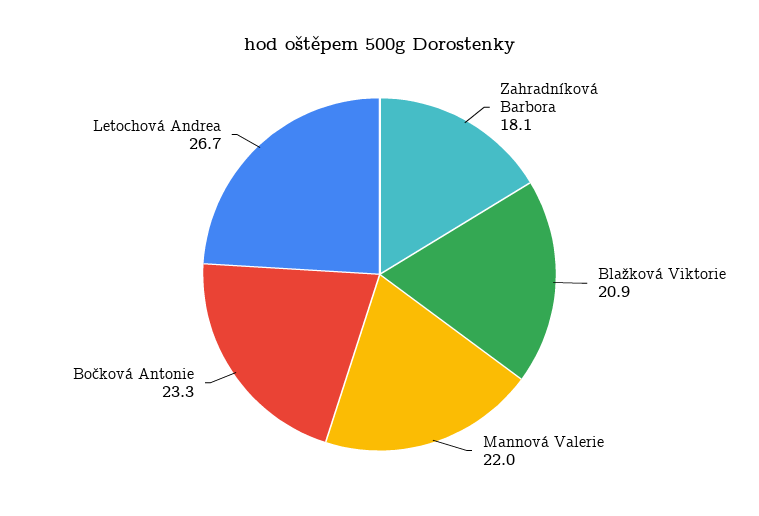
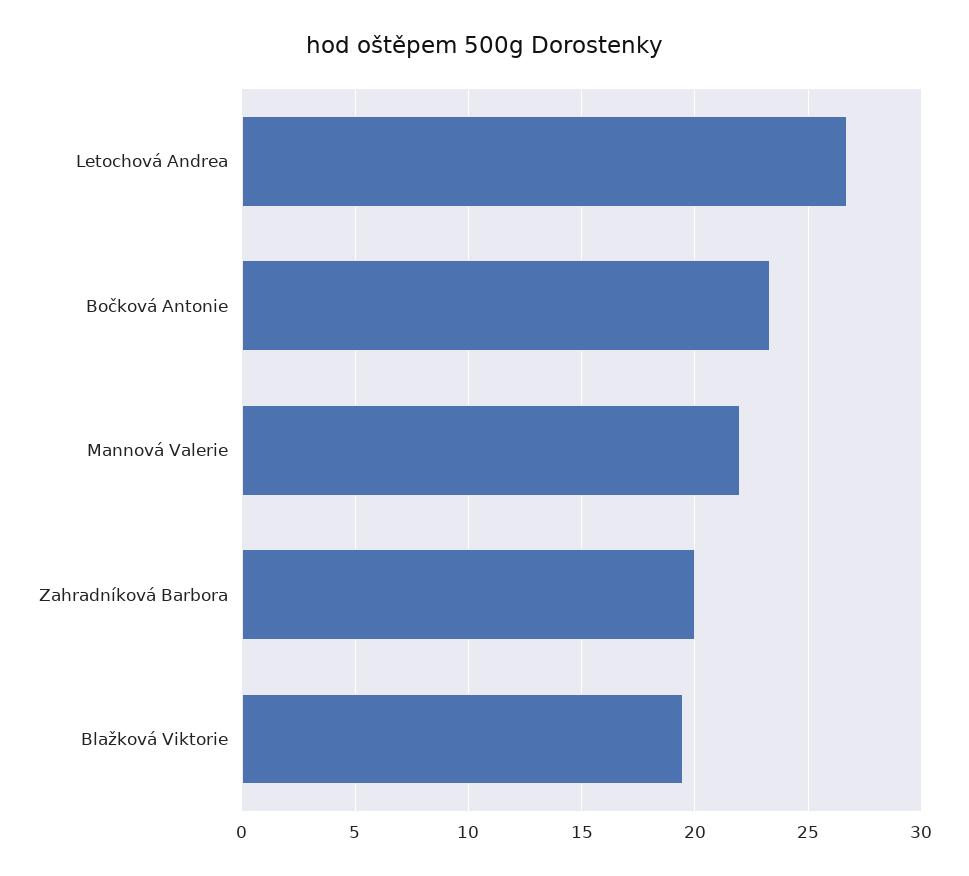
Zahradníková Barbora: 18.1 -> 20
Blažková Viktorie: 20.9 -> 19.5

